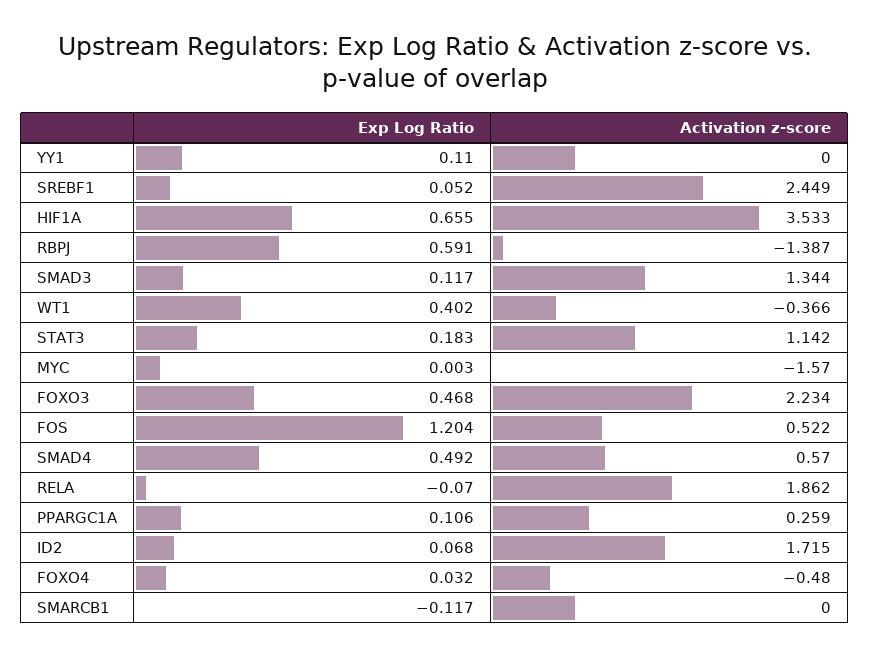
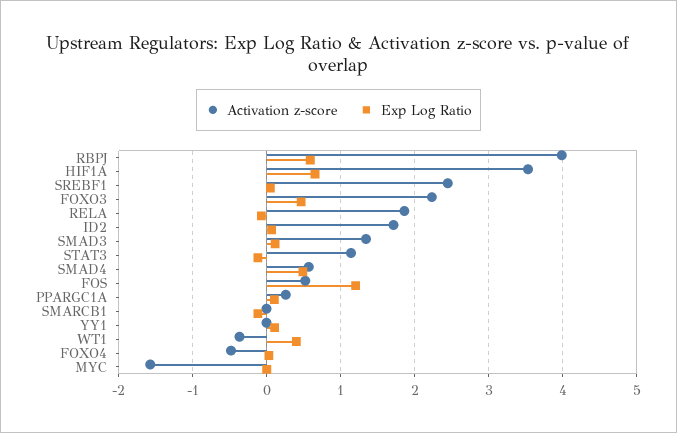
Activation z-score, RBPJ: -1.387 -> 4
Exp Log Ratio, STAT3: 0.183 -> -0.1

